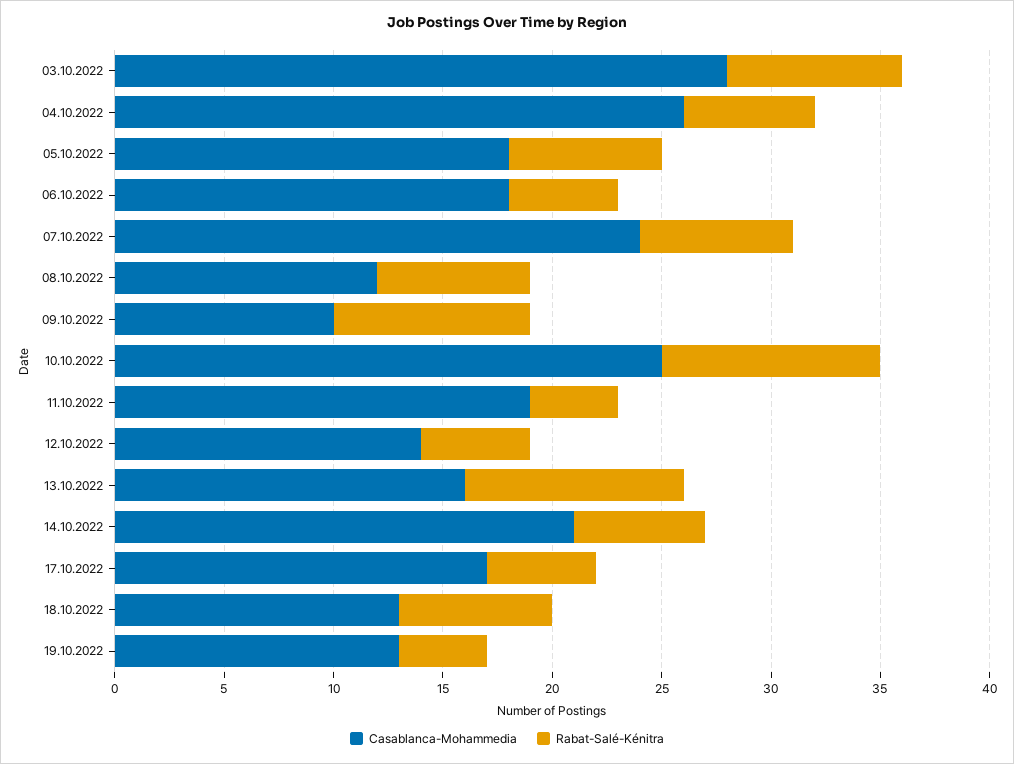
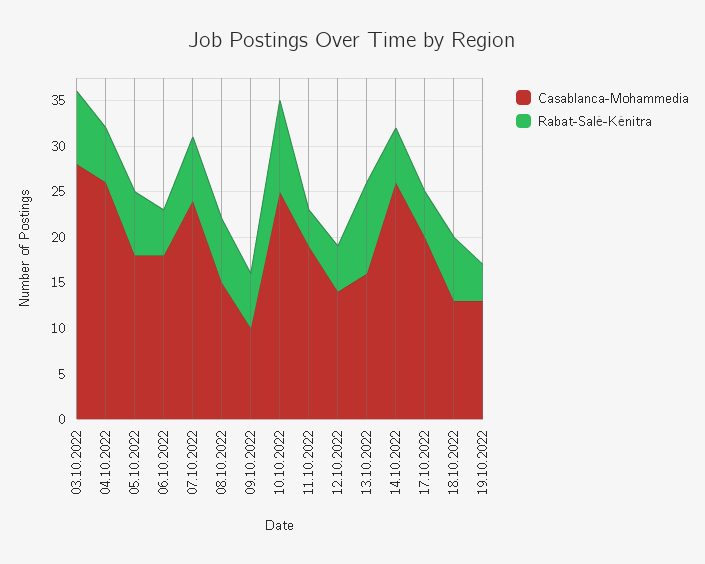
Casablanca-Mohammedia, 08.10.2022: 12 -> 15
Rabat-Salé-Kénitra, 09.10.2022: 9 -> 6
Casablanca-Mohammedia, 14.10.2022: 21 -> 26
Casablanca-Mohammedia, 17.10.2022: 17 -> 20

